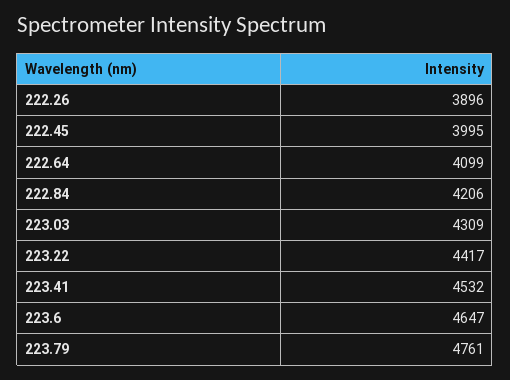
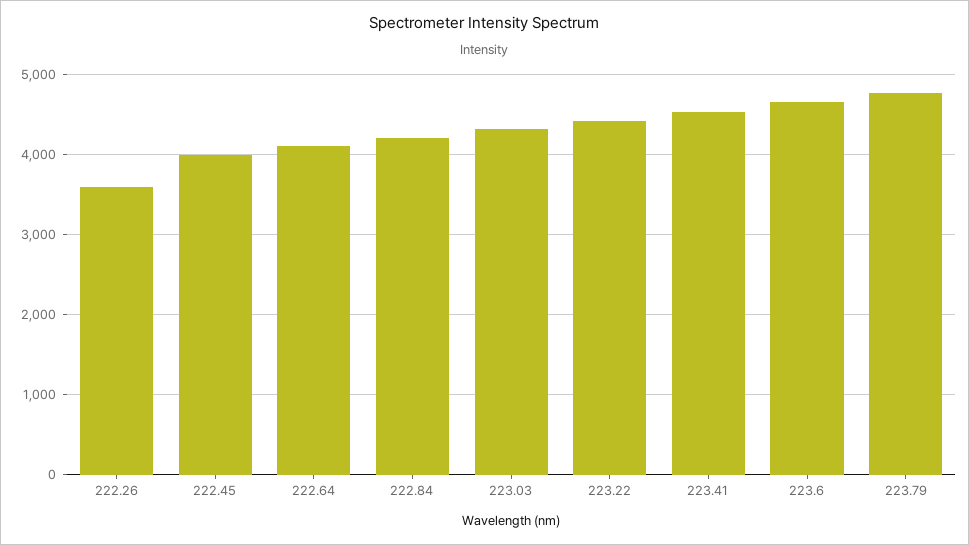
222.26: 3896 -> 3600

